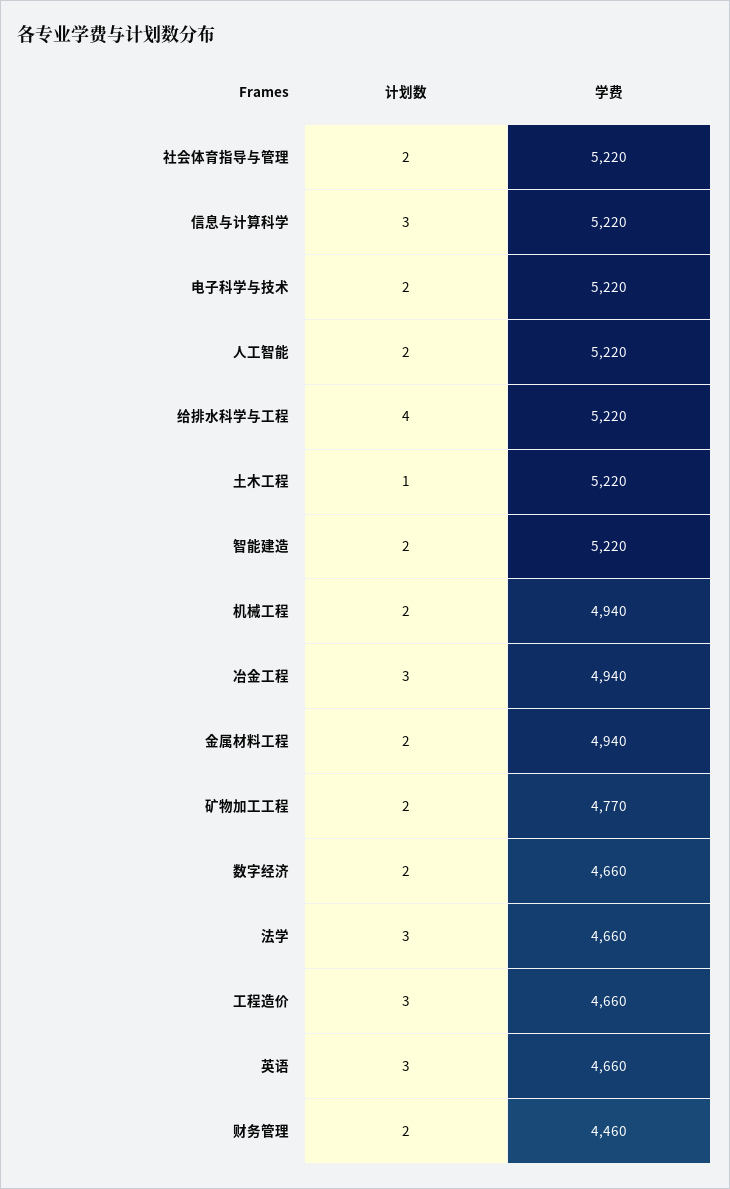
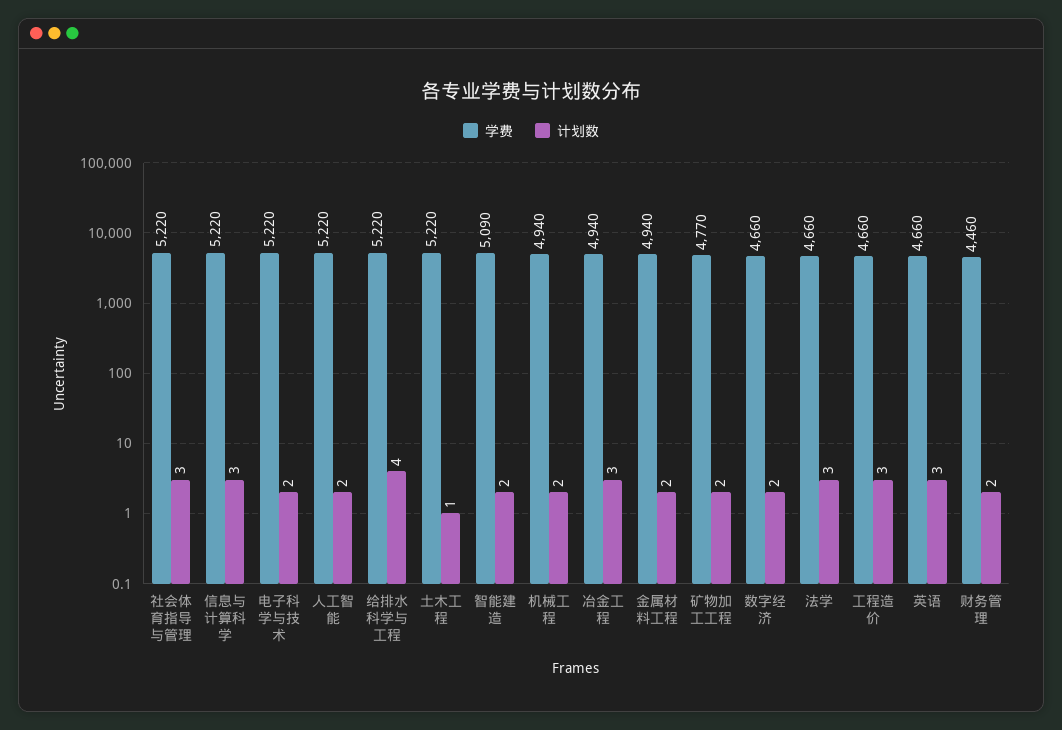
计划数, 社会体育指导与管理: 2 -> 3
学费, 智能建造: 5220 -> 5090

